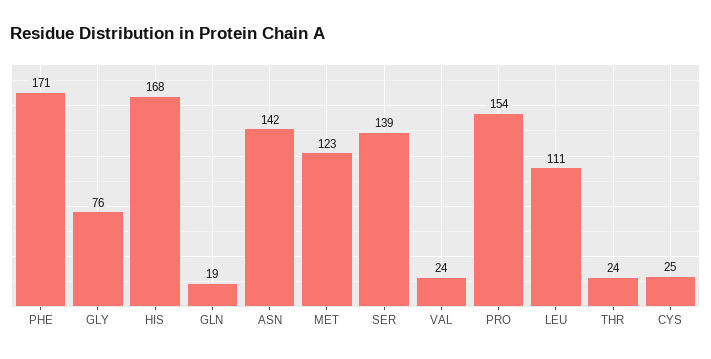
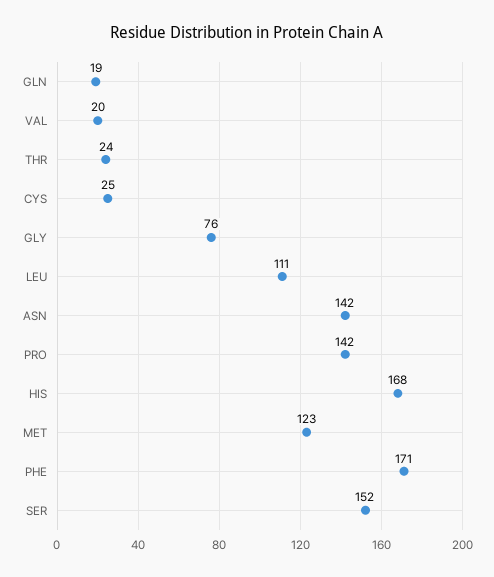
SER: 139 -> 152
VAL: 24 -> 20
PRO: 154 -> 142

